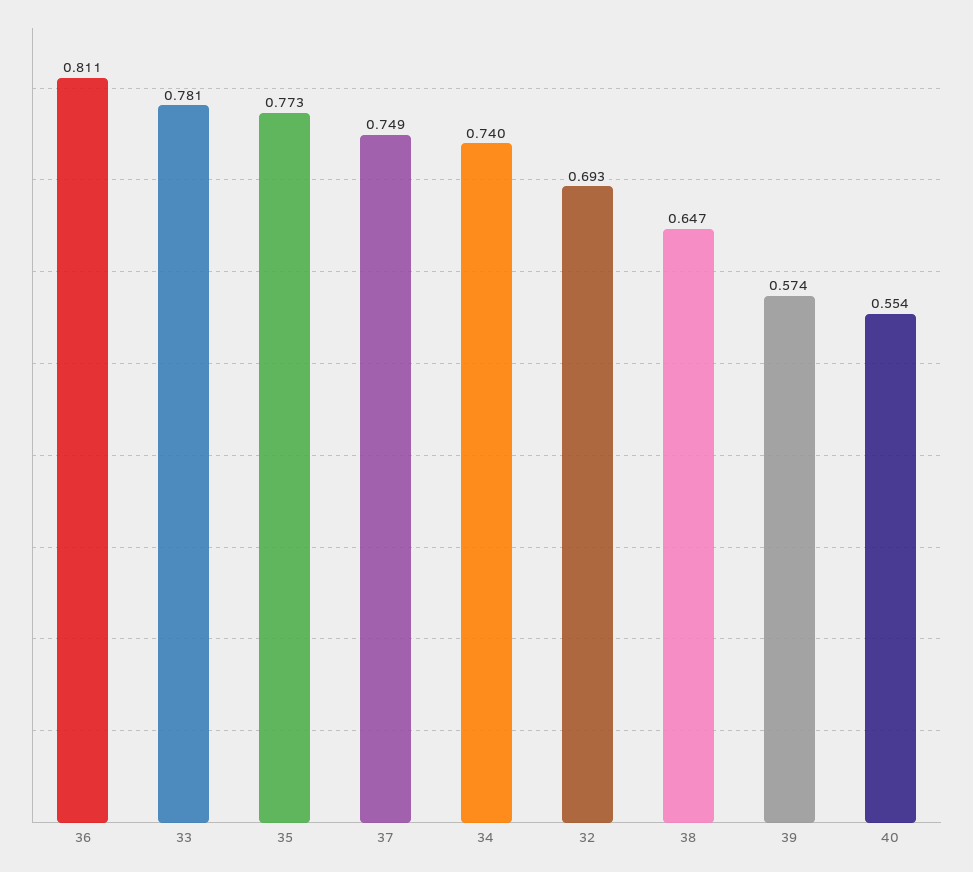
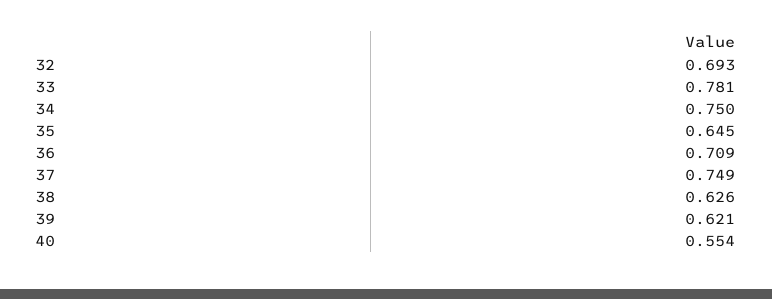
36: 0.811 -> 0.709
35: 0.773 -> 0.645
34: 0.74 -> 0.75
38: 0.647 -> 0.626
39: 0.574 -> 0.621

